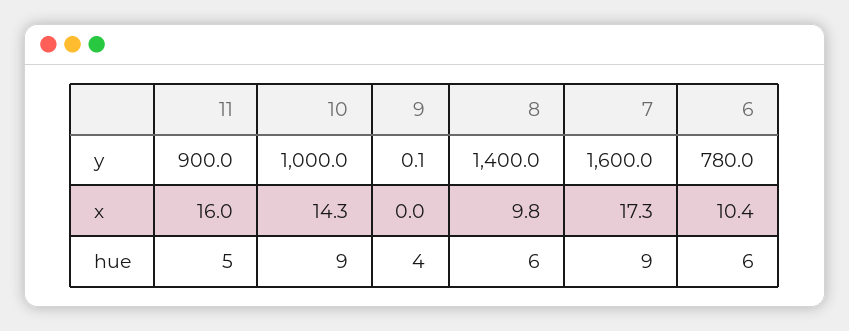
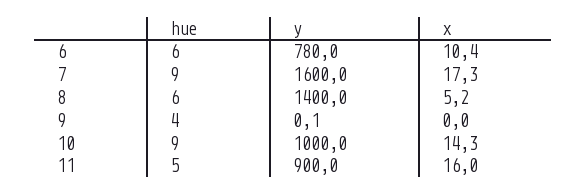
8, x: 9.8 -> 5.2

